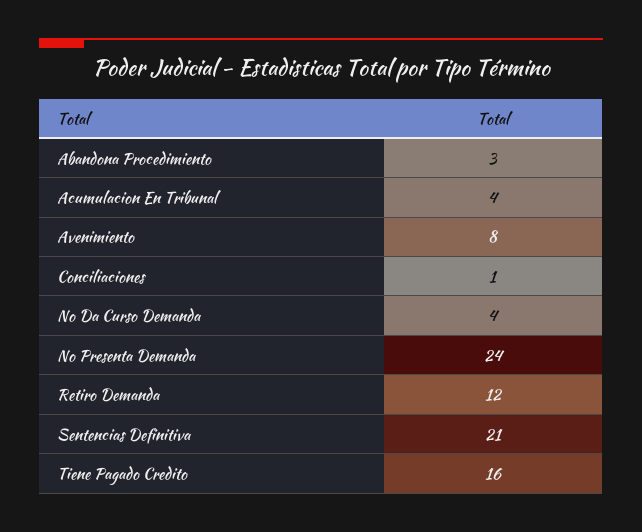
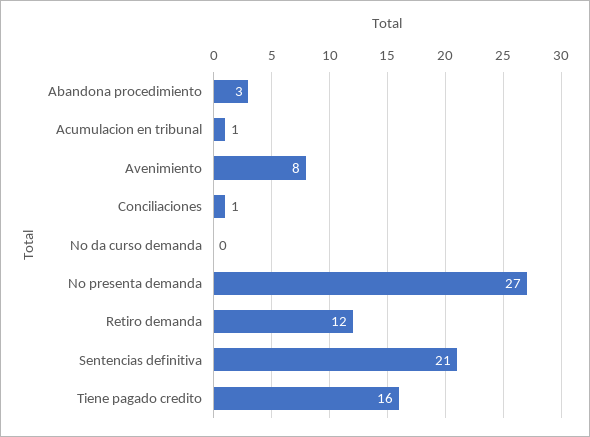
Acumulacion En Tribunal: 4 -> 1
No Da Curso Demanda: 4 -> 0
No Presenta Demanda: 24 -> 27

